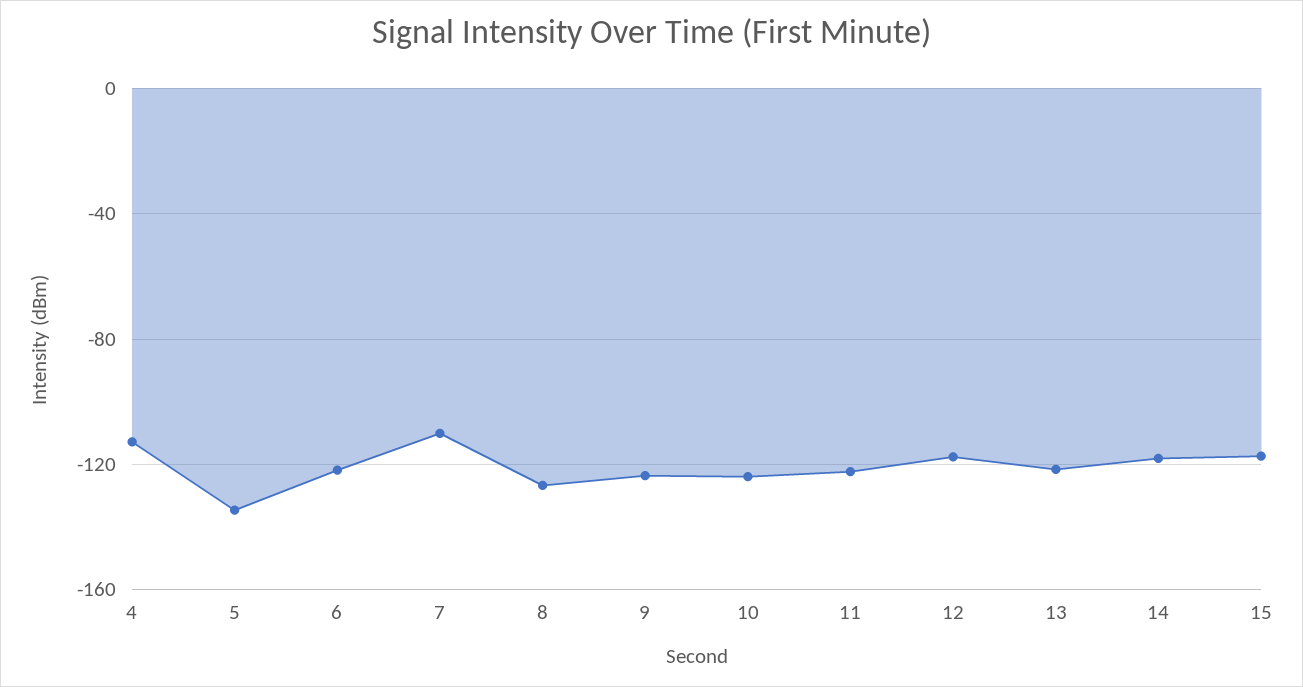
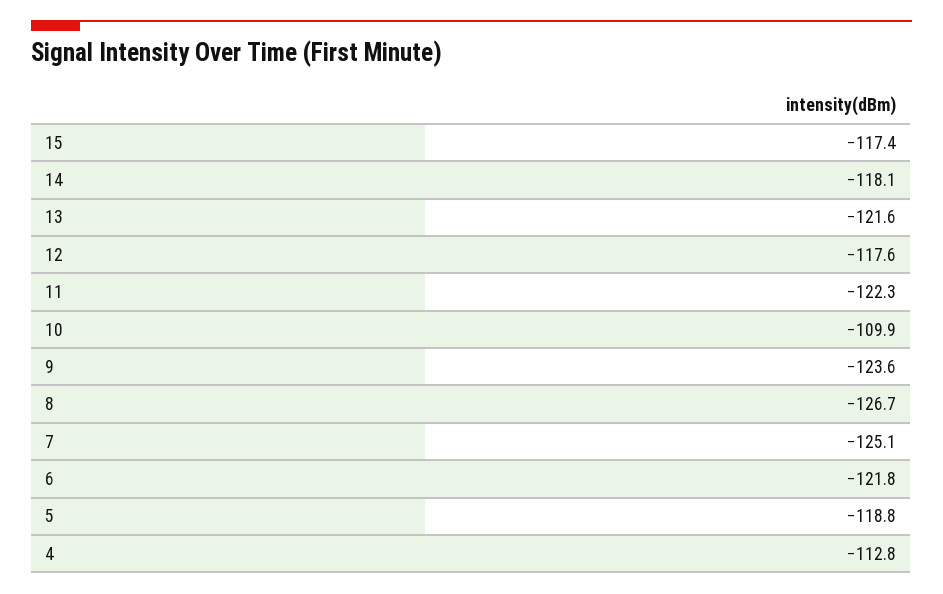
5: -135 -> -118.8
7: -110 -> -125.1
10: -125 -> -109.9

